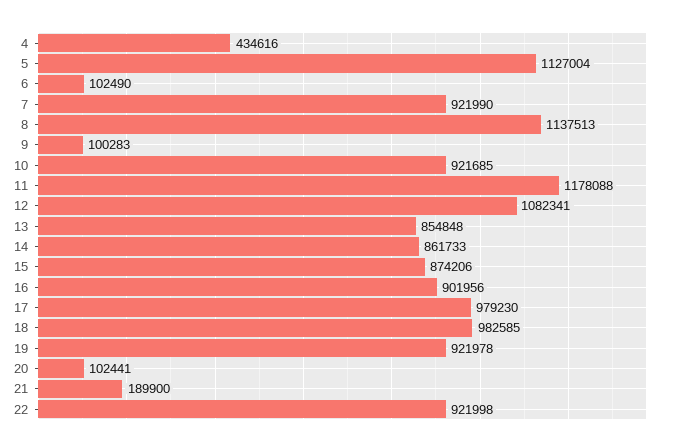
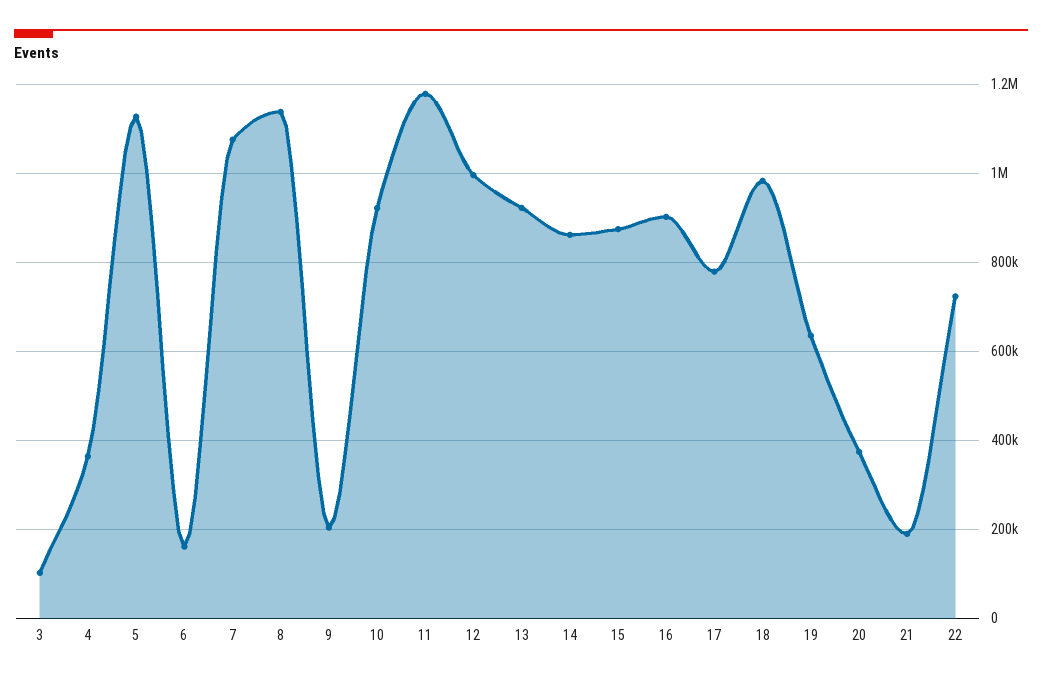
4: 434616 -> 360000
6: 102490 -> 160000
7: 921990 -> 1080000
9: 100283 -> 200000
12: 1082341 -> 1000000
13: 854848 -> 920000
17: 979230 -> 780000
19: 921978 -> 640000
20: 102441 -> 380000
22: 921998 -> 720000
3: none -> 100000

